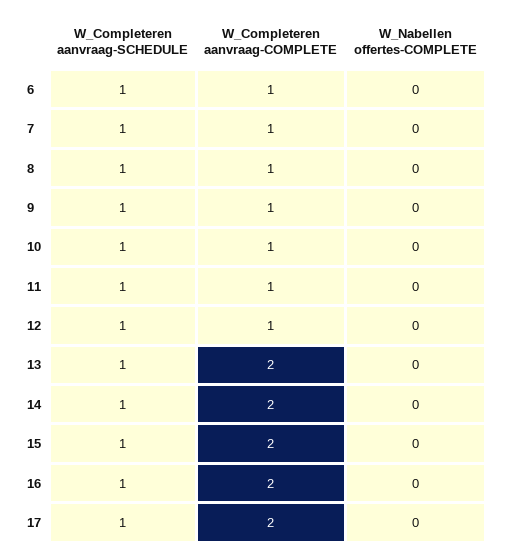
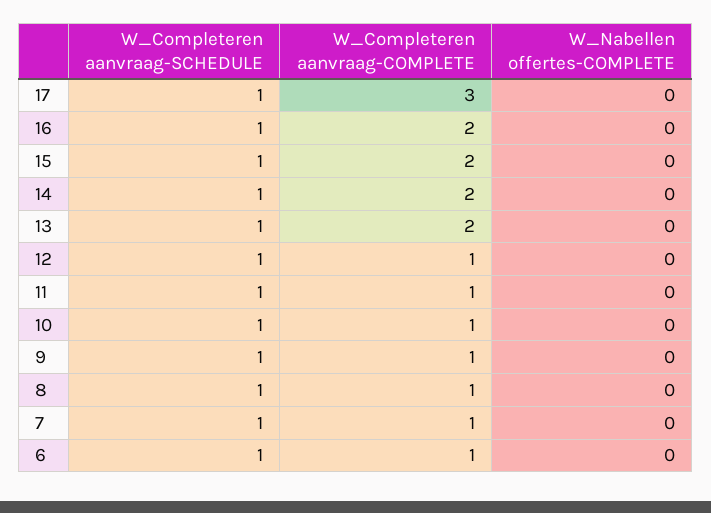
W_Completeren aanvraag-COMPLETE, 17: 2 -> 3

